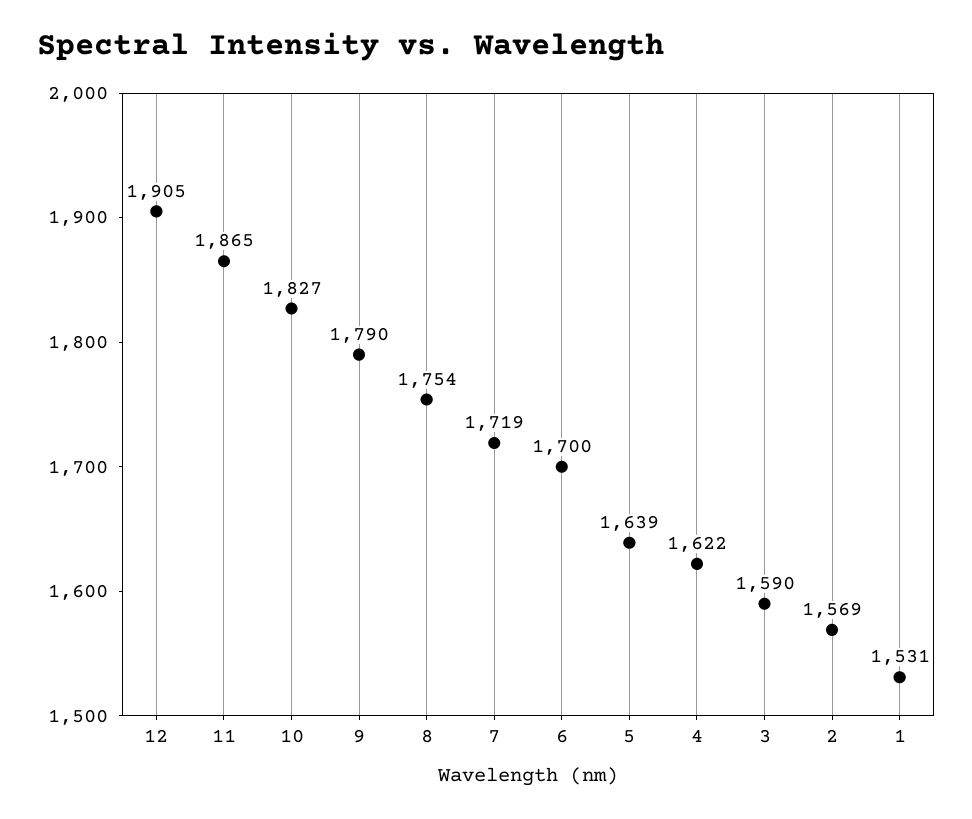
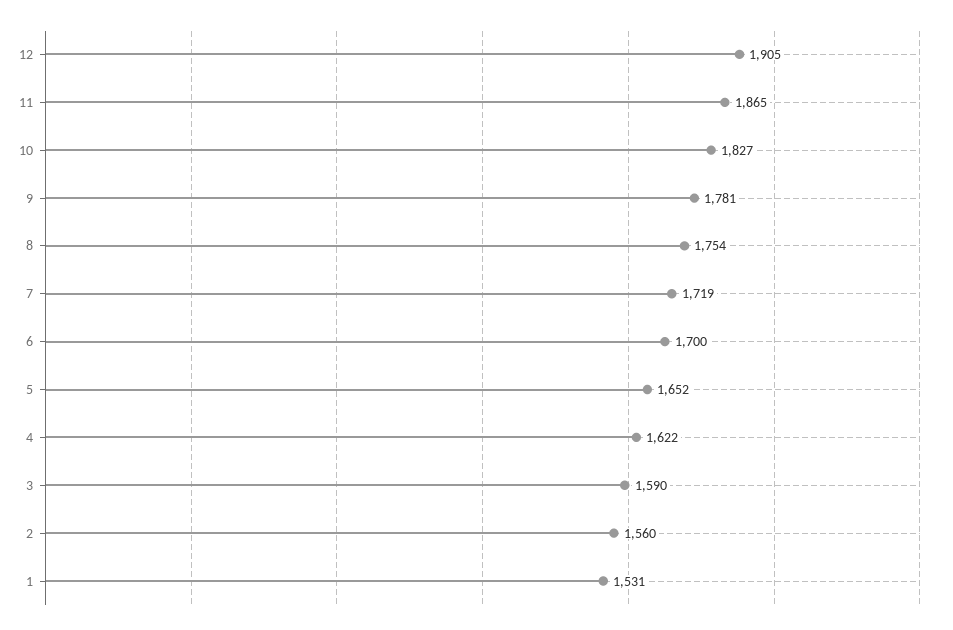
9: 1790 -> 1781
5: 1639 -> 1652
2: 1569 -> 1560

